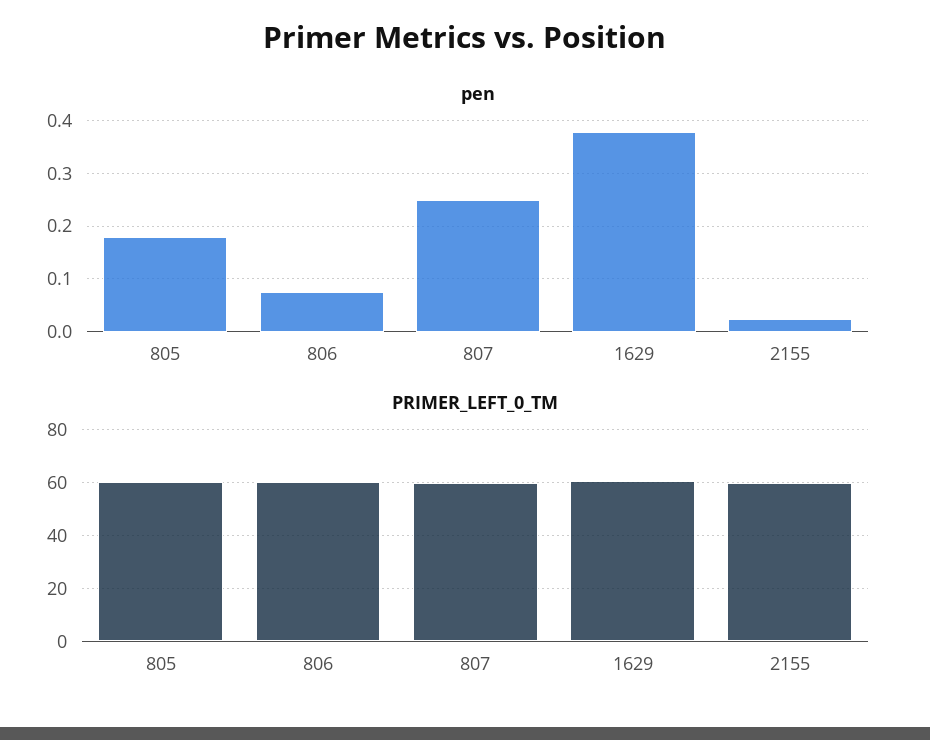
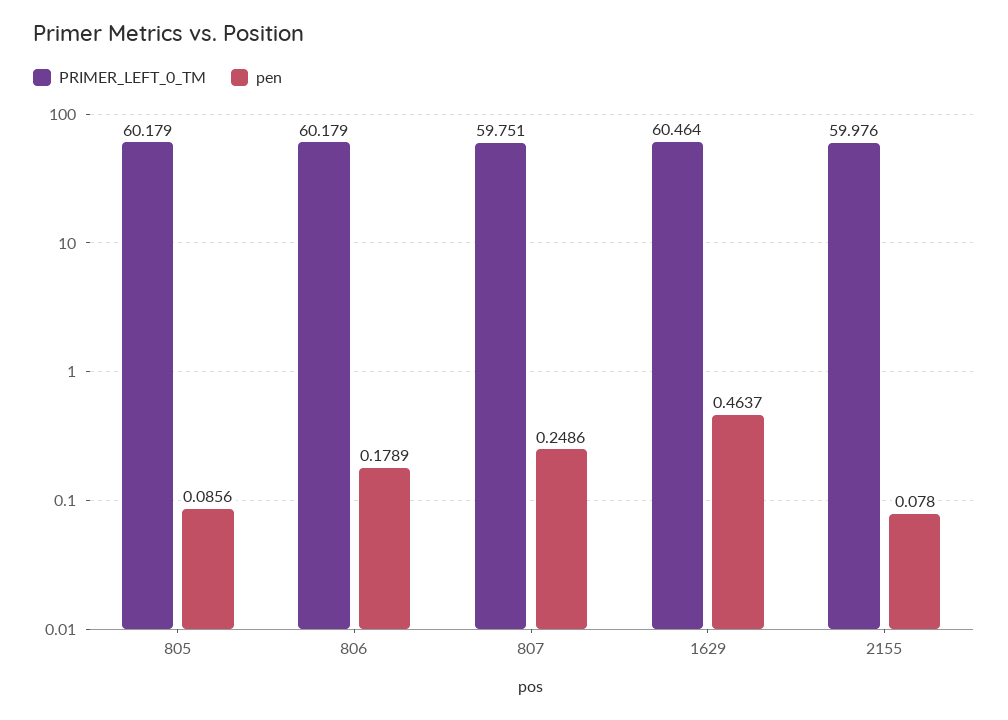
pen, 805: 0.18 -> 0.0856
pen, 806: 0.08 -> 0.1789
pen, 1629: 0.38 -> 0.4637
pen, 2155: 0.02 -> 0.078

